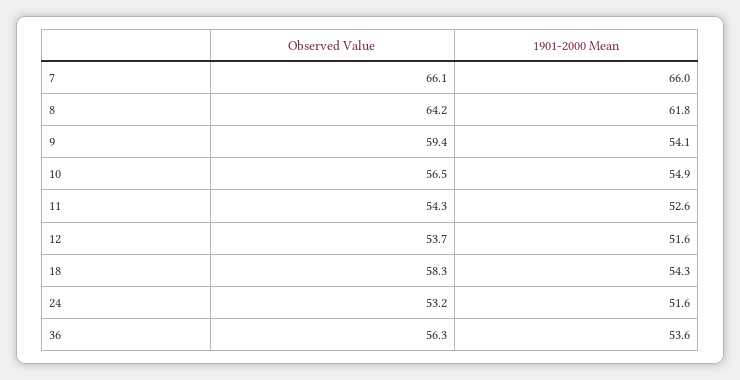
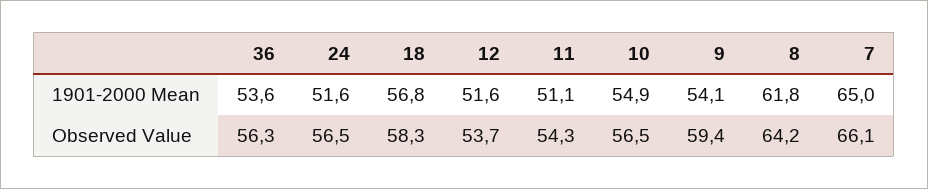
1901-2000 Mean, 7: 66 -> 65
1901-2000 Mean, 11: 52.6 -> 51.1
1901-2000 Mean, 18: 54.3 -> 56.8
Observed Value, 24: 53.2 -> 56.5

